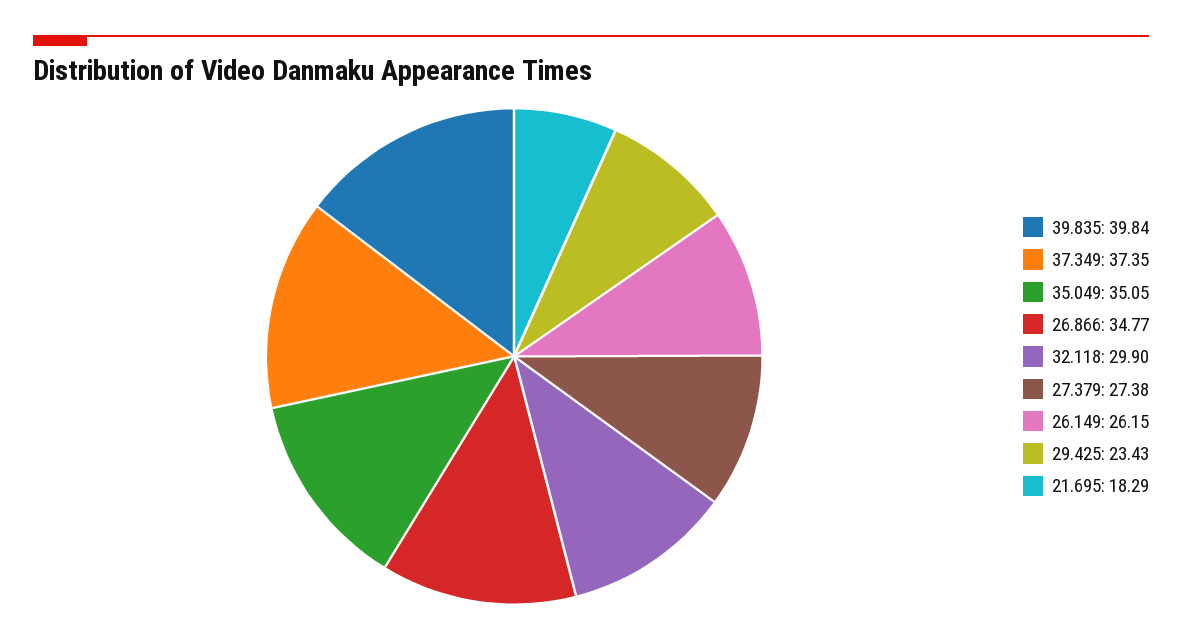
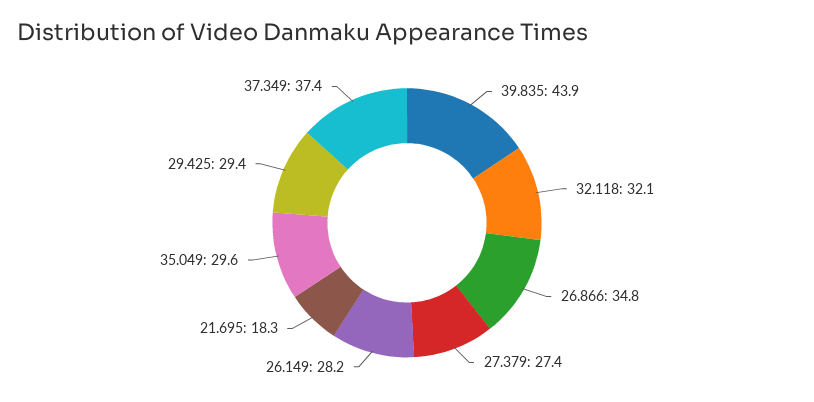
39.835: 39.84 -> 43.9
35.049: 35.05 -> 29.6
32.118: 29.9 -> 32.1
26.149: 26.15 -> 28.2
29.425: 23.43 -> 29.4

